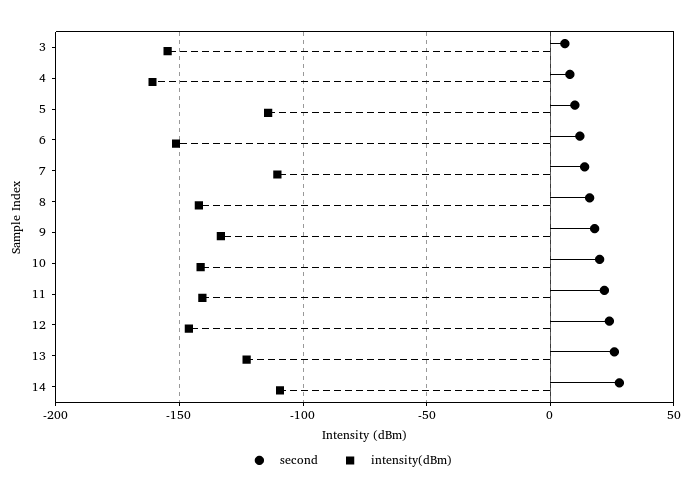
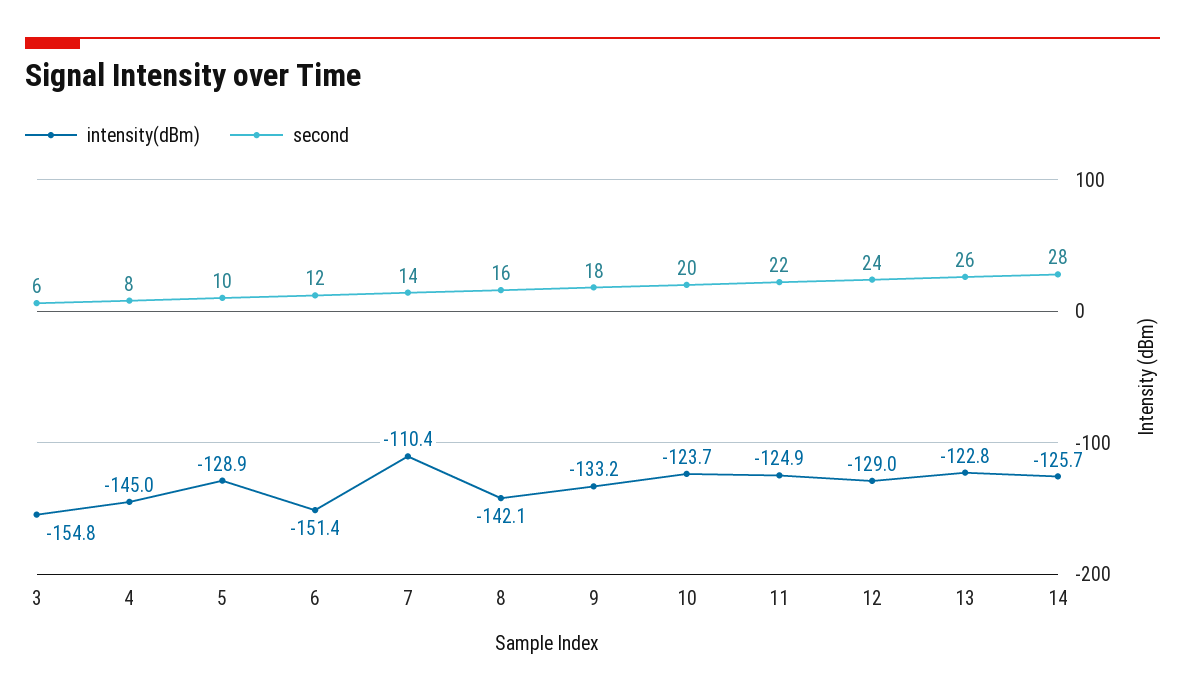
intensity(dBm), 4: -160 -> -145
intensity(dBm), 5: -115 -> -128.9
intensity(dBm), 10: -140 -> -123.7
intensity(dBm), 11: -140 -> -124.9
intensity(dBm), 12: -145 -> -129
intensity(dBm), 14: -110 -> -125.7

